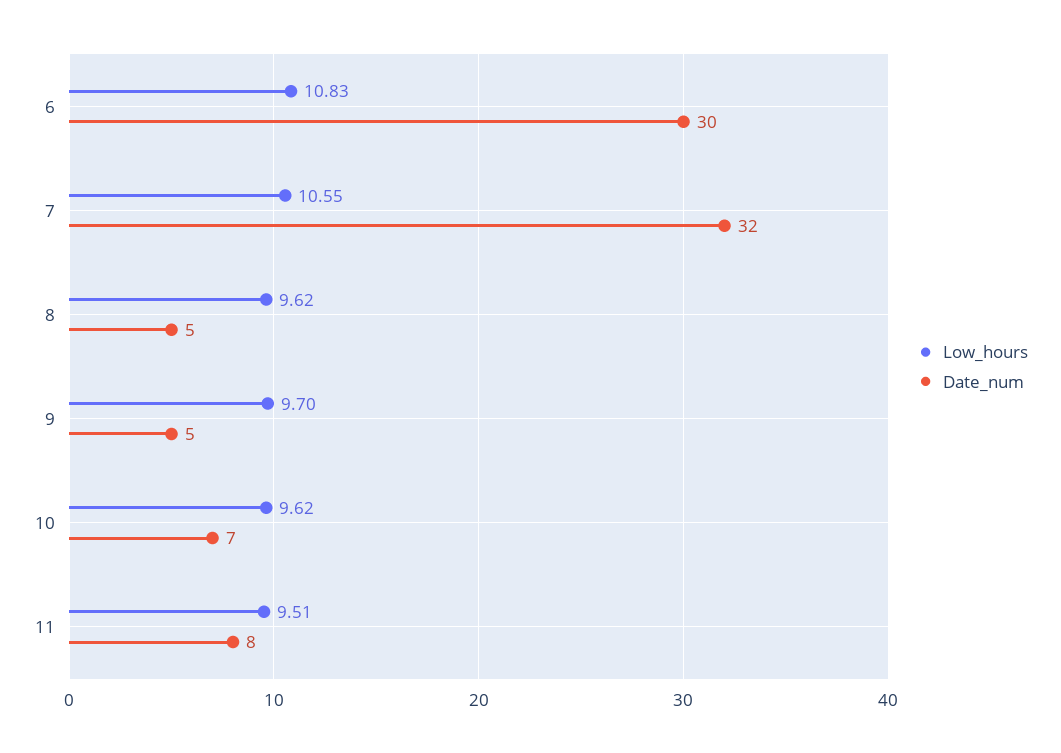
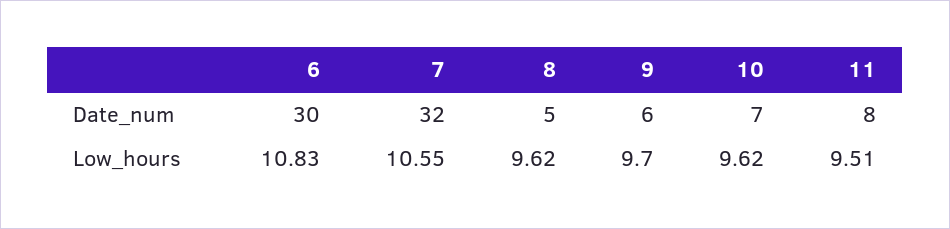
Date_num, 9: 5 -> 6

